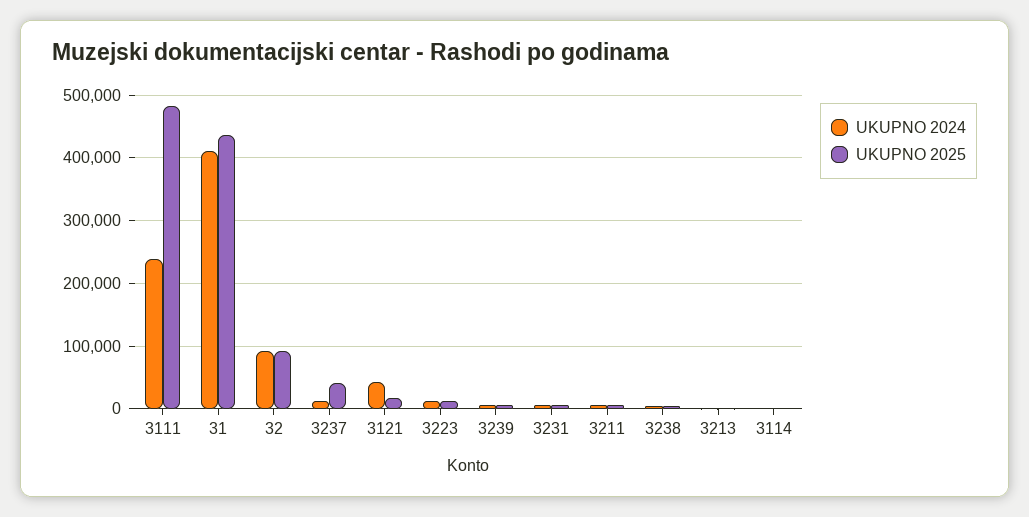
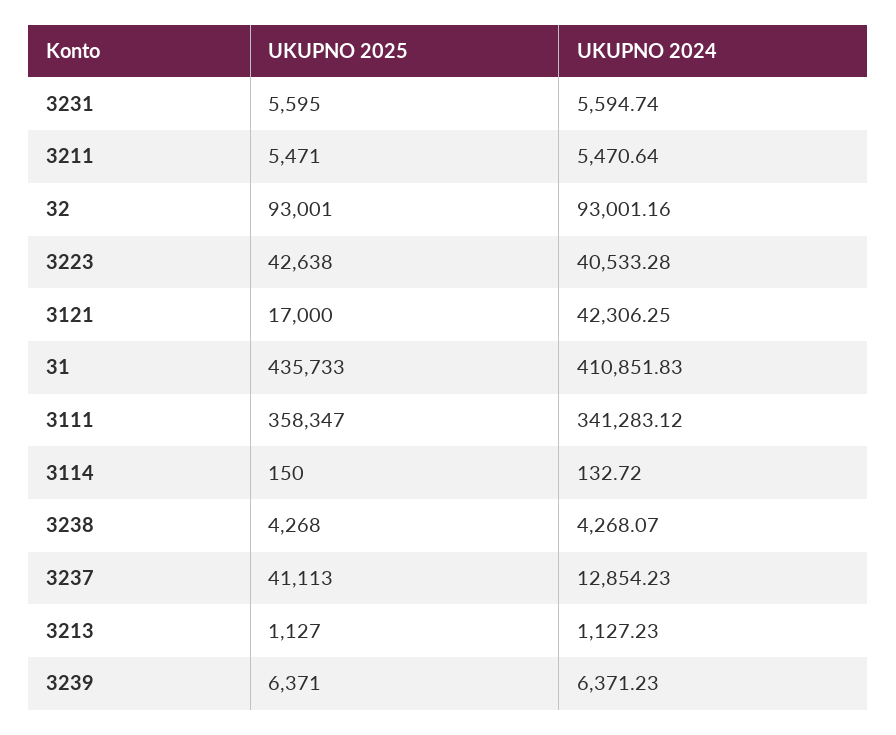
UKUPNO 2024, 3111: 240000 -> 341283.12
UKUPNO 2025, 3111: 480000 -> 358347
UKUPNO 2024, 3223: 10000 -> 40533.28
UKUPNO 2025, 3223: 10000 -> 42638

